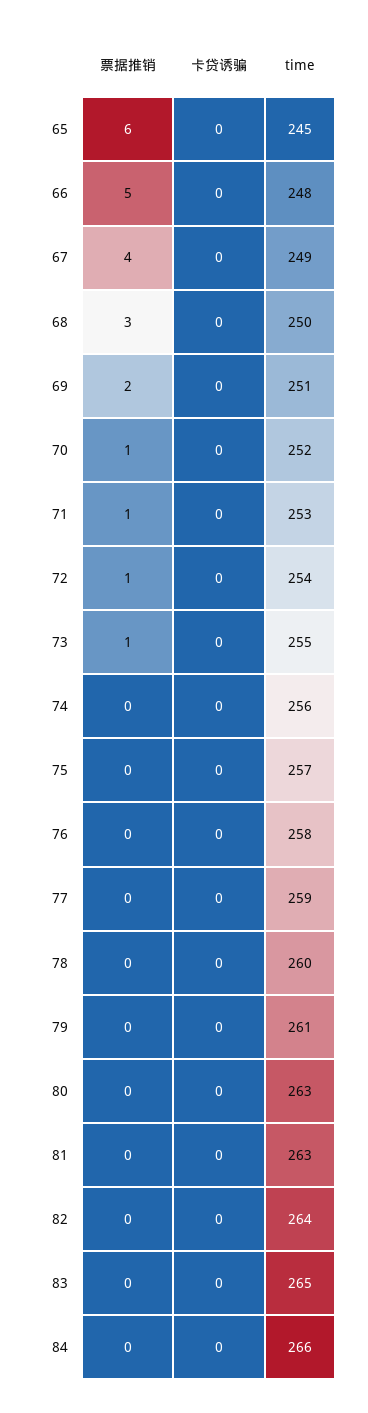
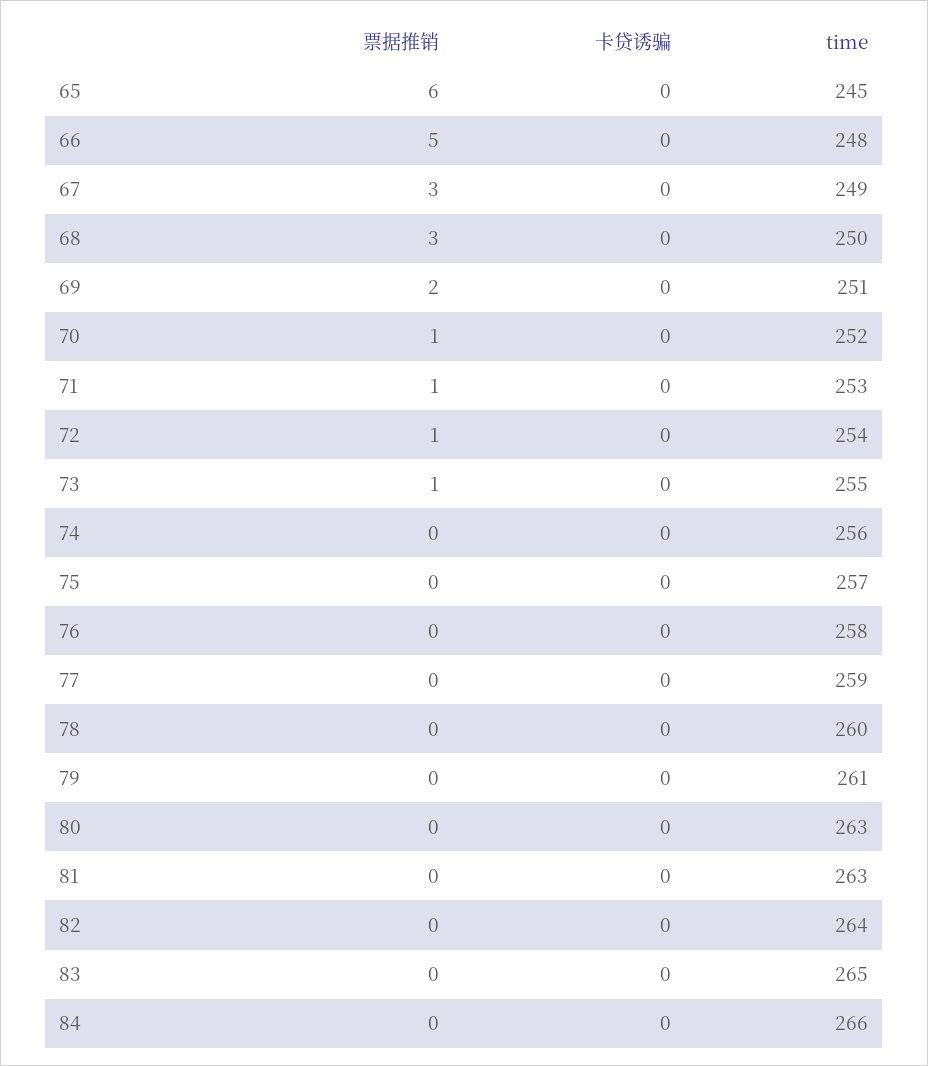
票据推销, 67: 4 -> 3

